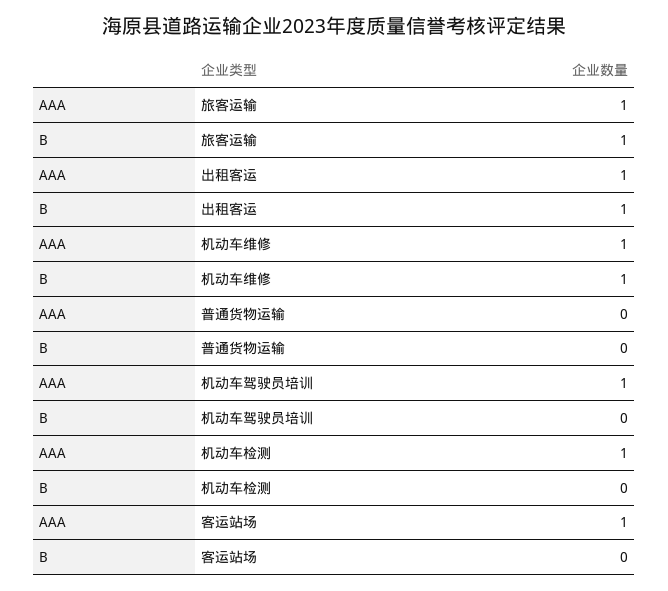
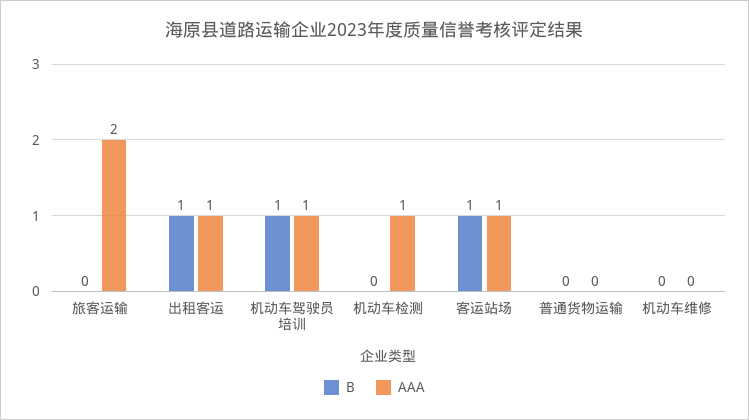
AAA, 旅客运输: 1 -> 2
B, 旅客运输: 1 -> 0
AAA, 机动车维修: 1 -> 0
B, 机动车维修: 1 -> 0
B, 机动车驾驶员培训: 0 -> 1
B, 客运站场: 0 -> 1

